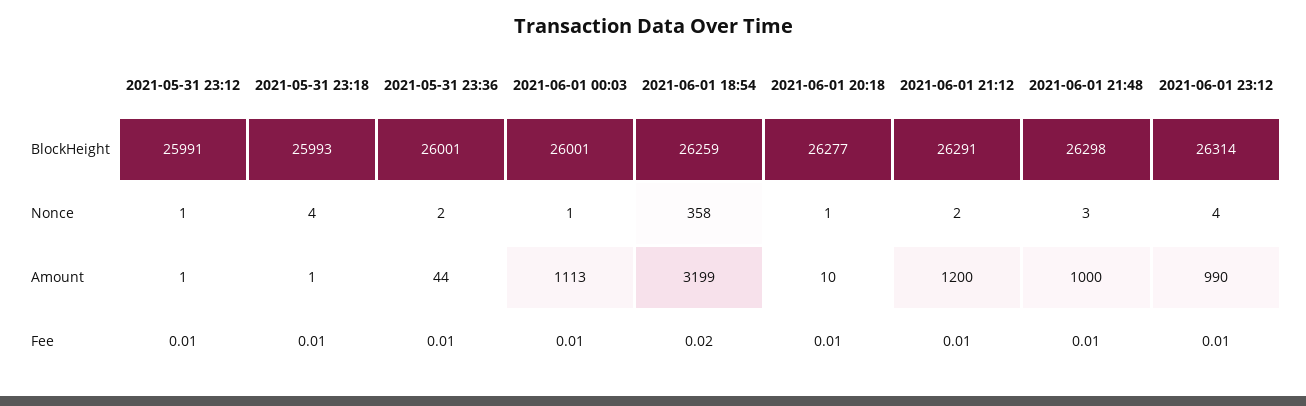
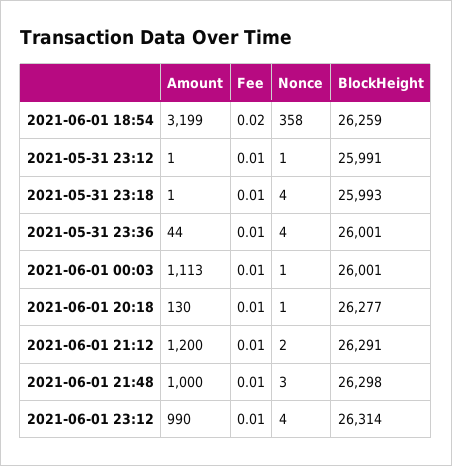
2021-05-31 23:36, Nonce: 2 -> 4
2021-06-01 20:18, Amount: 10 -> 130

